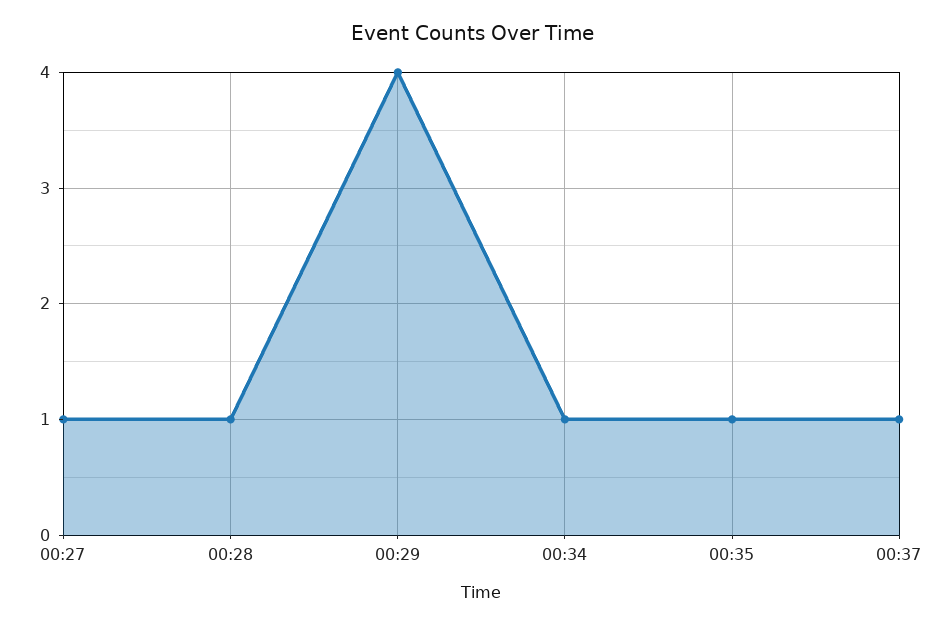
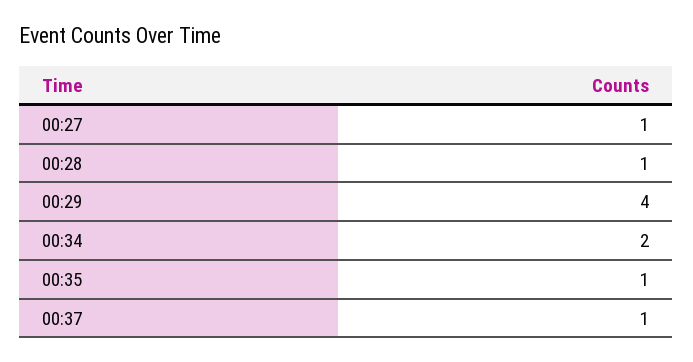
00:34: 1 -> 2

